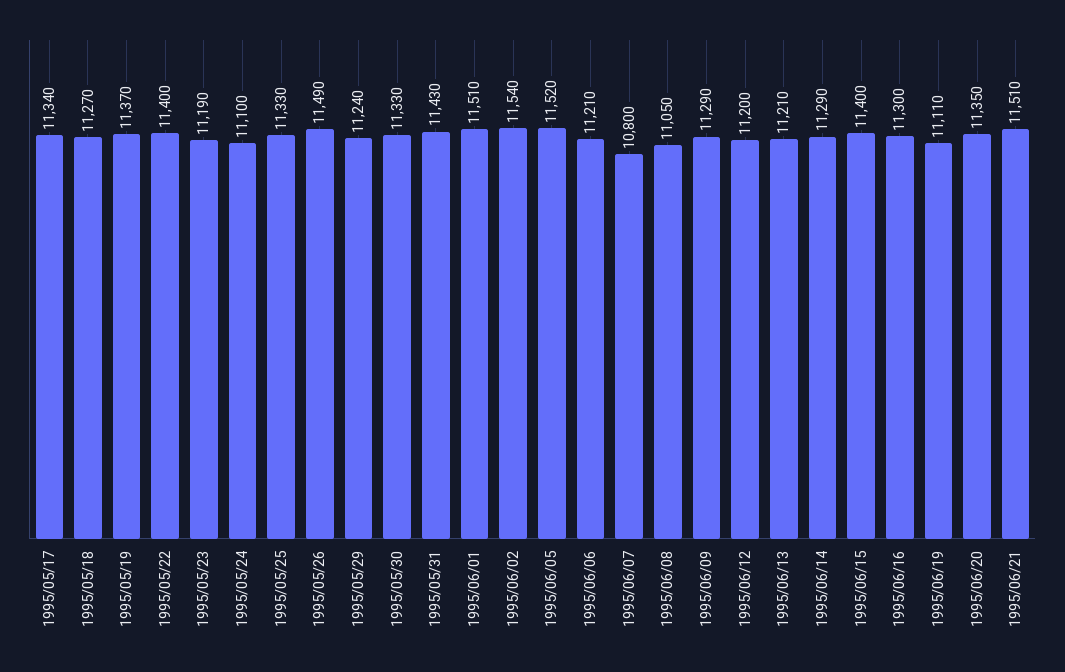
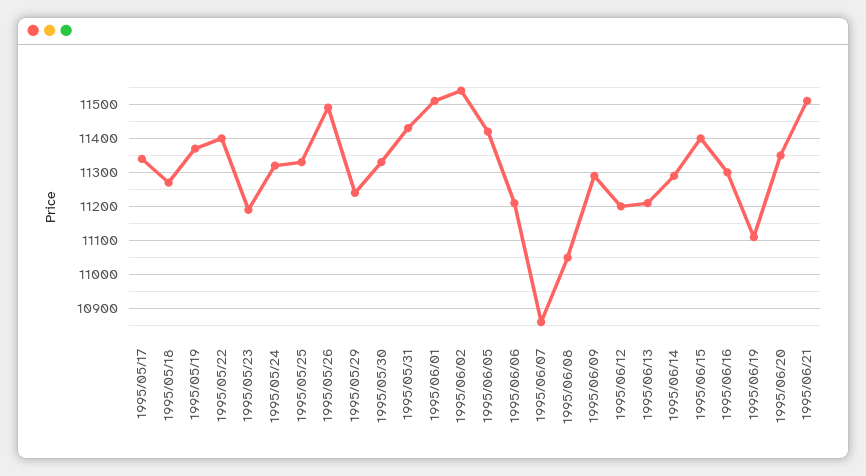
1995/05/24: 11100 -> 11320
1995/06/05: 11520 -> 11420
1995/06/07: 10800 -> 10860

